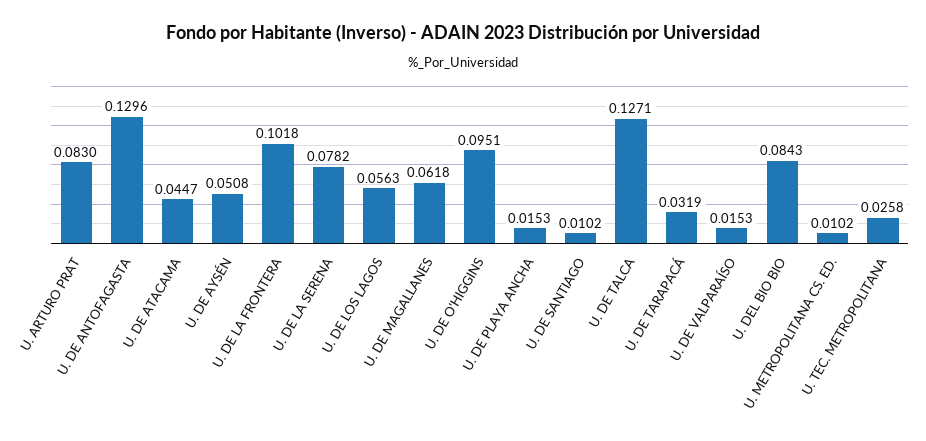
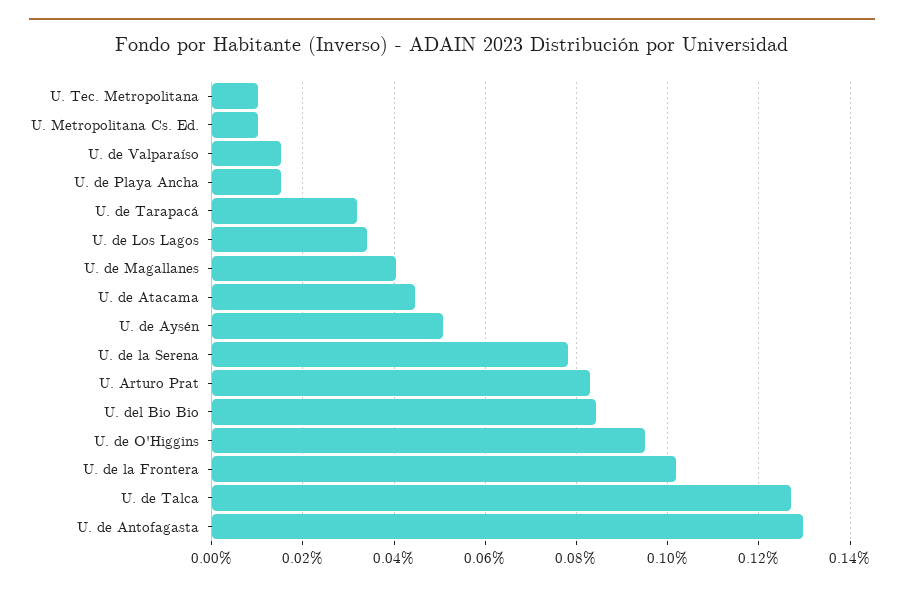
U. DE LOS LAGOS: 0.0563 -> 0.034
U. DE MAGALLANES: 0.0618 -> 0.04
U. DE SANTIAGO: 0.0102 -> none
U. TEC. METROPOLITANA: 0.0258 -> 0.01

